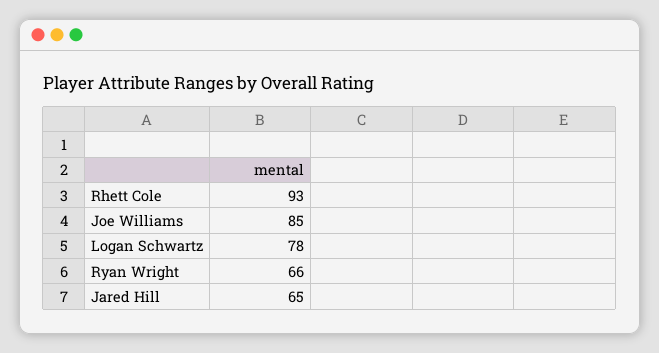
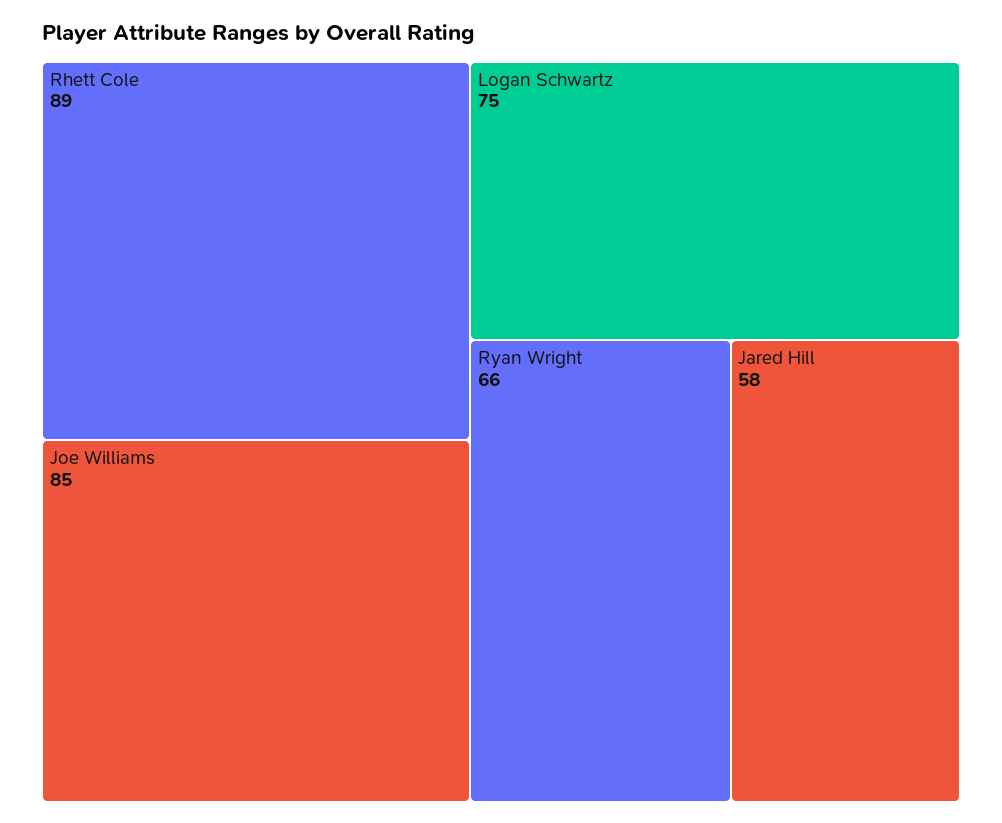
Rhett Cole: 93 -> 89
Logan Schwartz: 78 -> 75
Jared Hill: 65 -> 58

